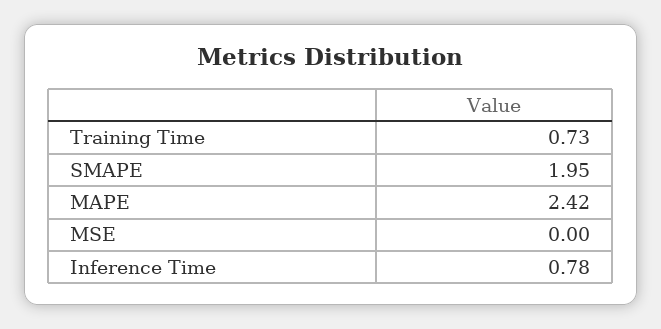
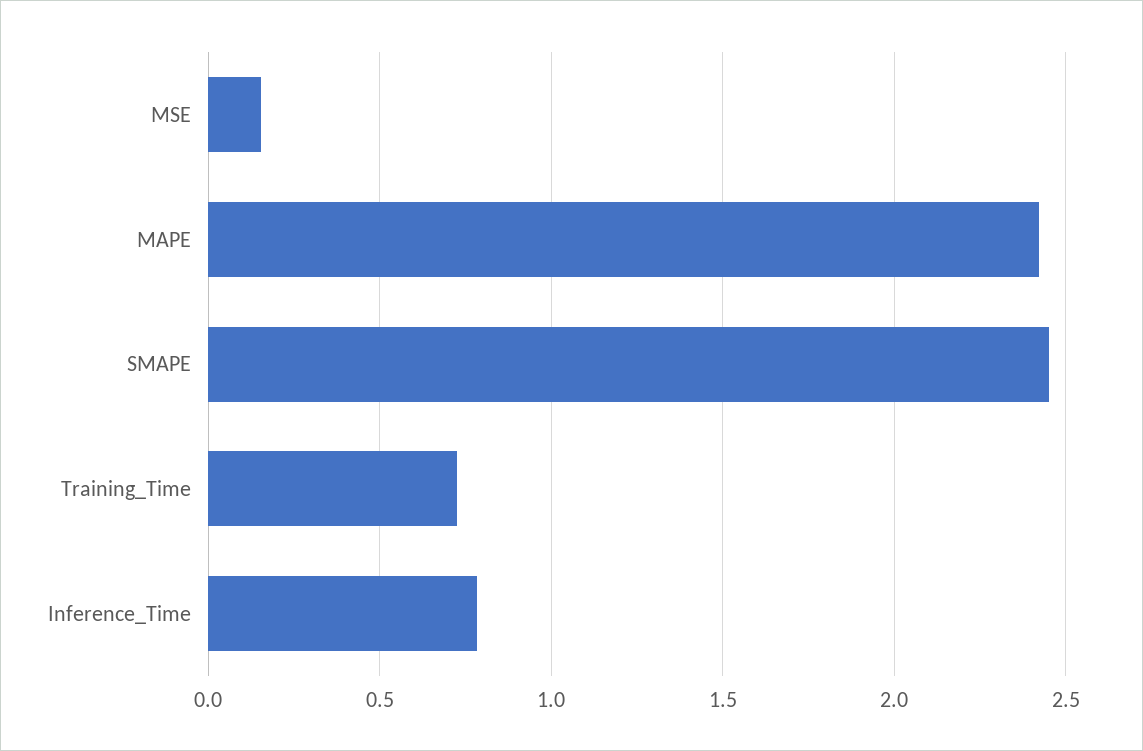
SMAPE: 1.95 -> 2.45
MSE: 0 -> 0.15

